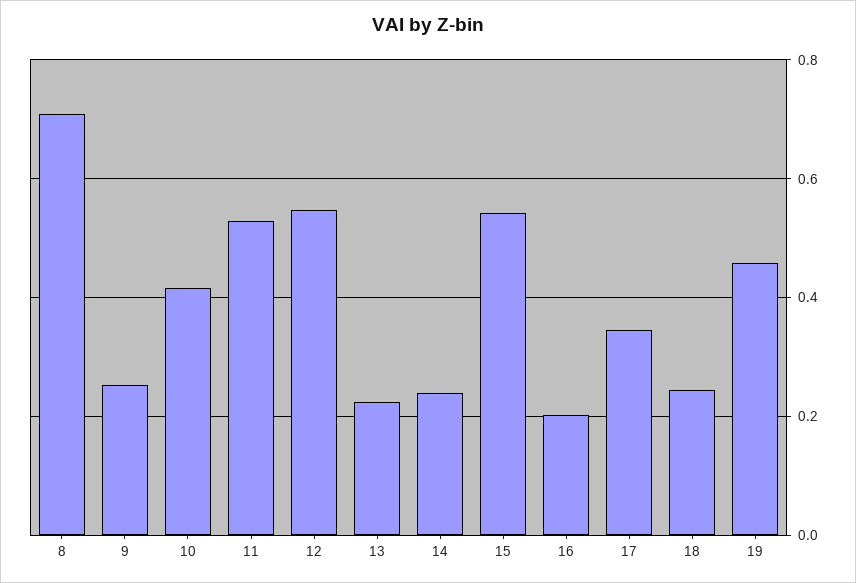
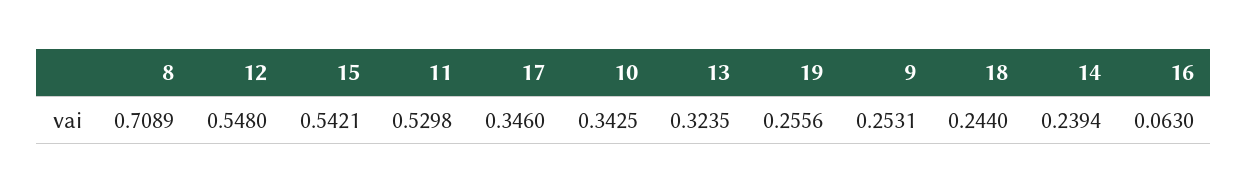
10: 0.42 -> 0.3425
13: 0.22 -> 0.3235
16: 0.2 -> 0.063
19: 0.46 -> 0.2556

